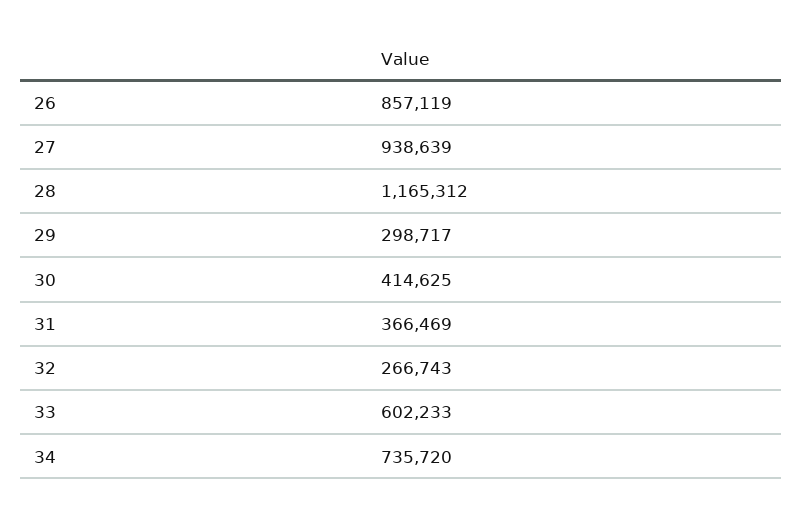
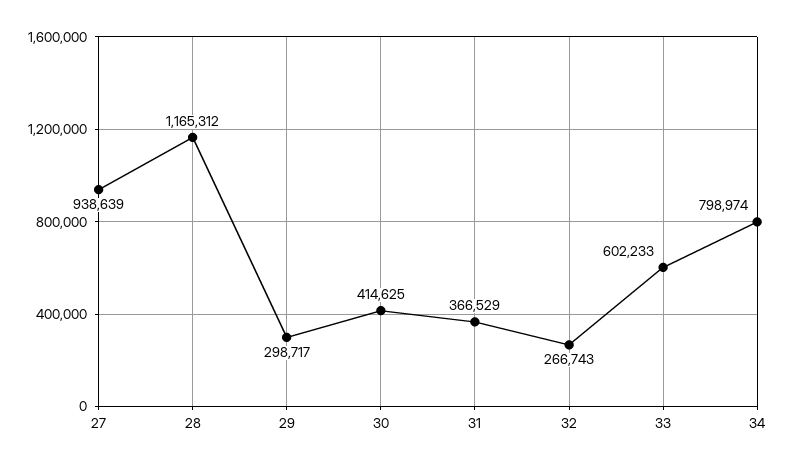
26: 857119 -> none
31: 366469 -> 366529
34: 735720 -> 798974

